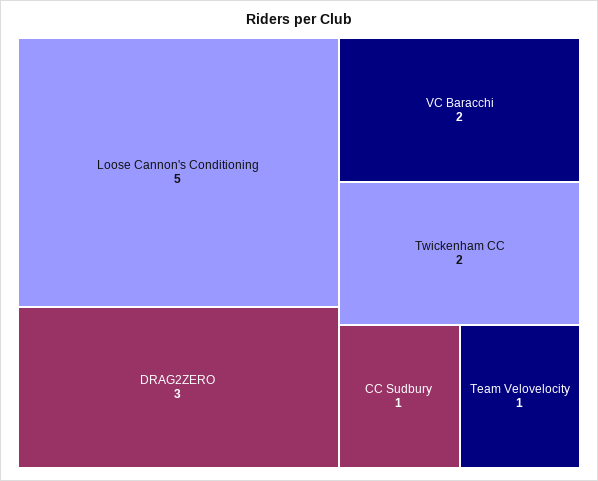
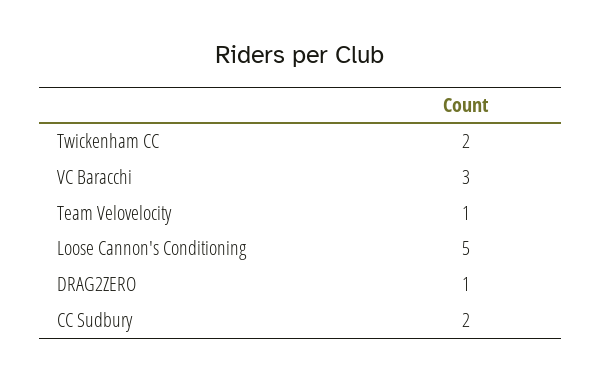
DRAG2ZERO: 3 -> 1
VC Baracchi: 2 -> 3
CC Sudbury: 1 -> 2

